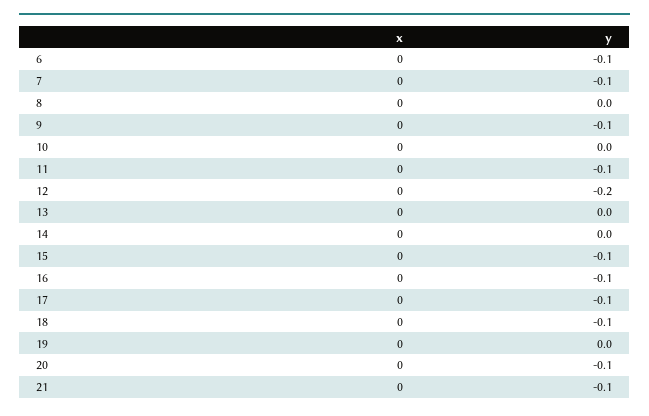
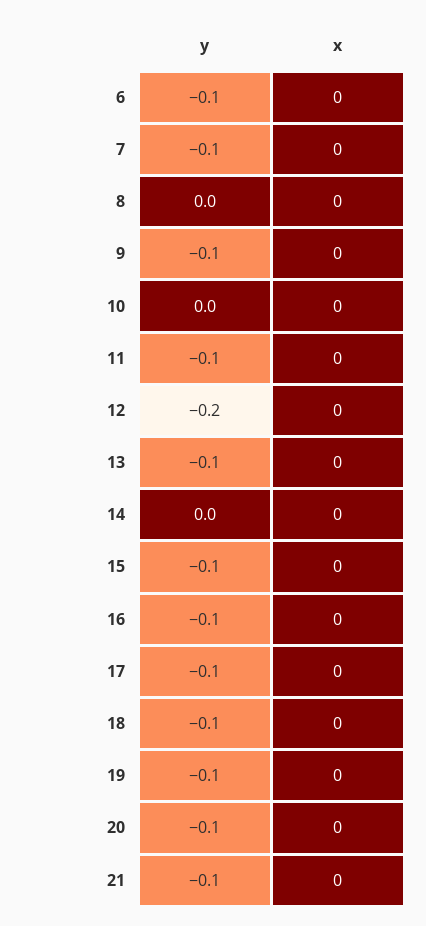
y, 13: 0 -> -0.1
y, 19: 0 -> -0.1

